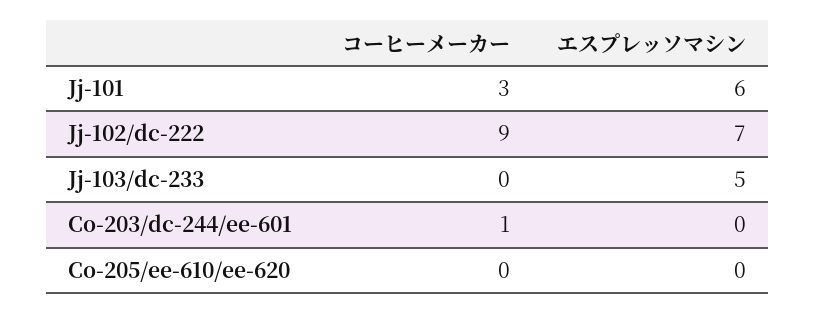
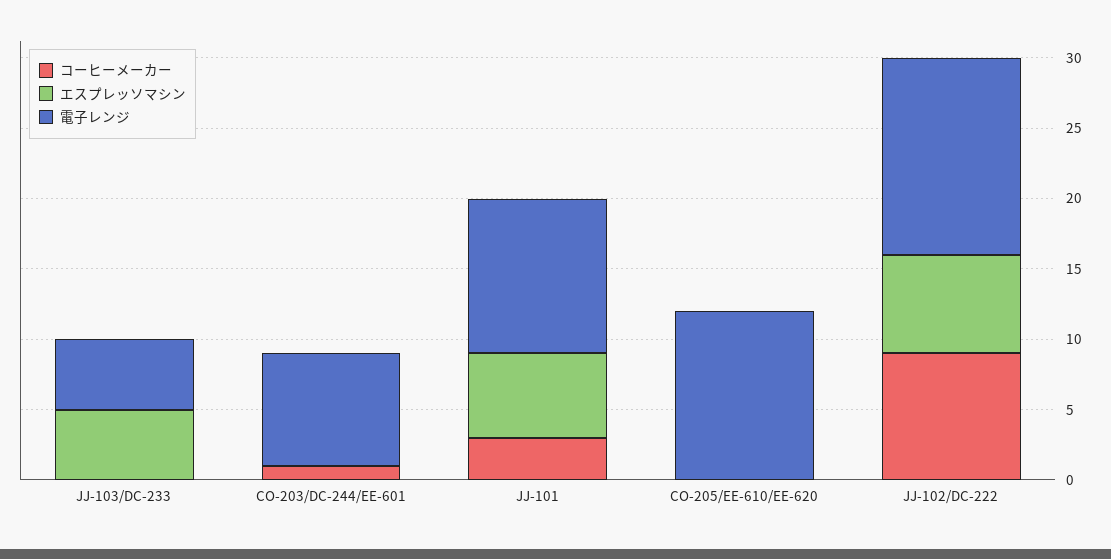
電子レンジ, Jj-103/dc-233: none -> 5
電子レンジ, Co-203/dc-244/ee-601: none -> 8
電子レンジ, Jj-101: none -> 11
電子レンジ, Co-205/ee-610/ee-620: none -> 12
電子レンジ, Jj-102/dc-222: none -> 14

